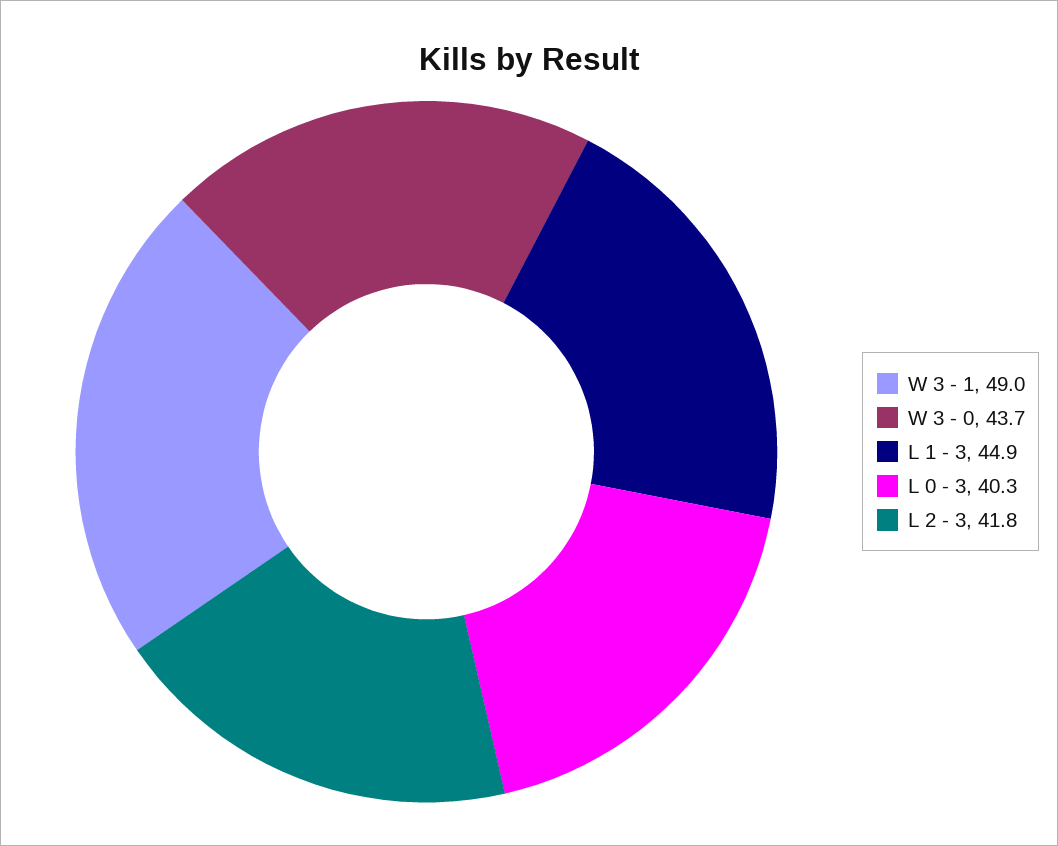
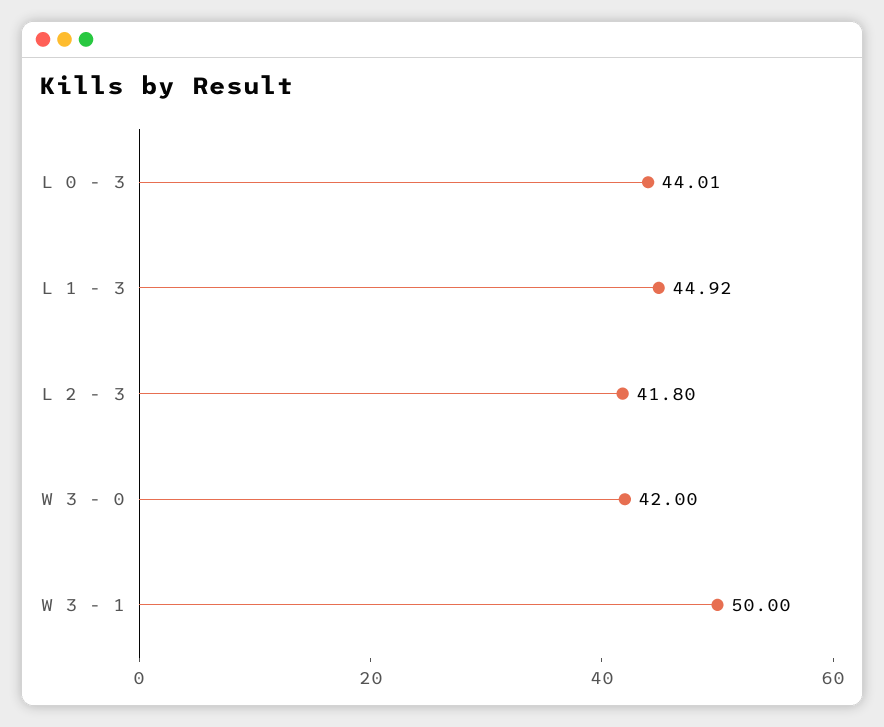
W 3 - 1: 49 -> 50
W 3 - 0: 43.7 -> 42
L 0 - 3: 40.3 -> 44.01

